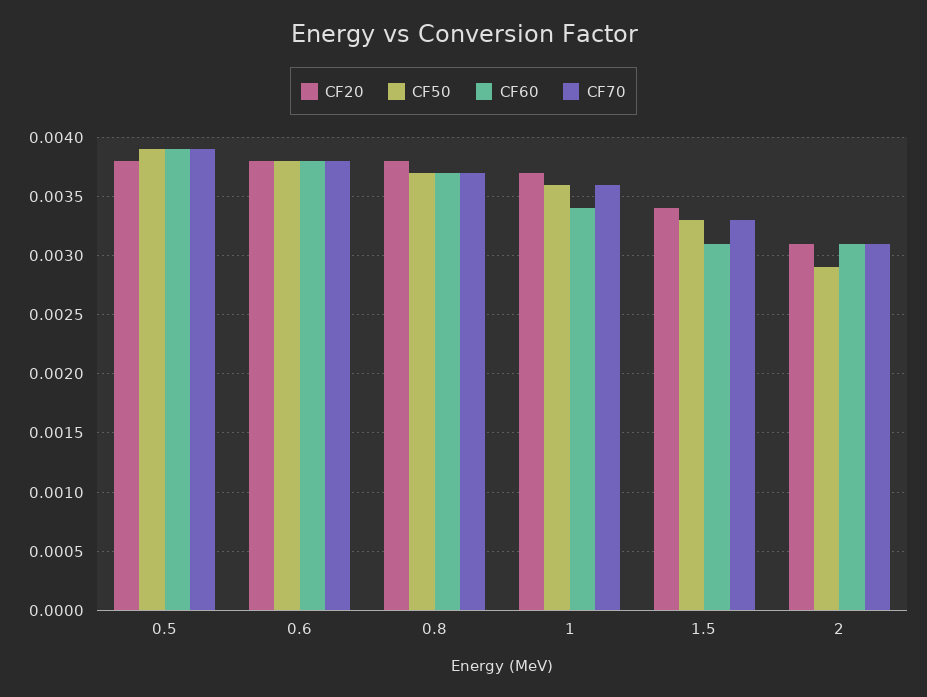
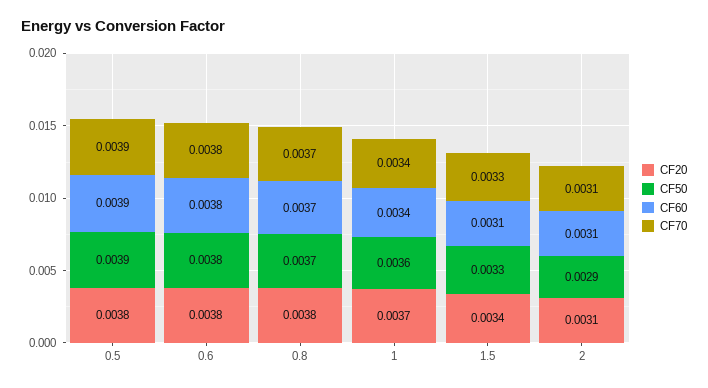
CF70, 1: 0.0036 -> 0.0034

